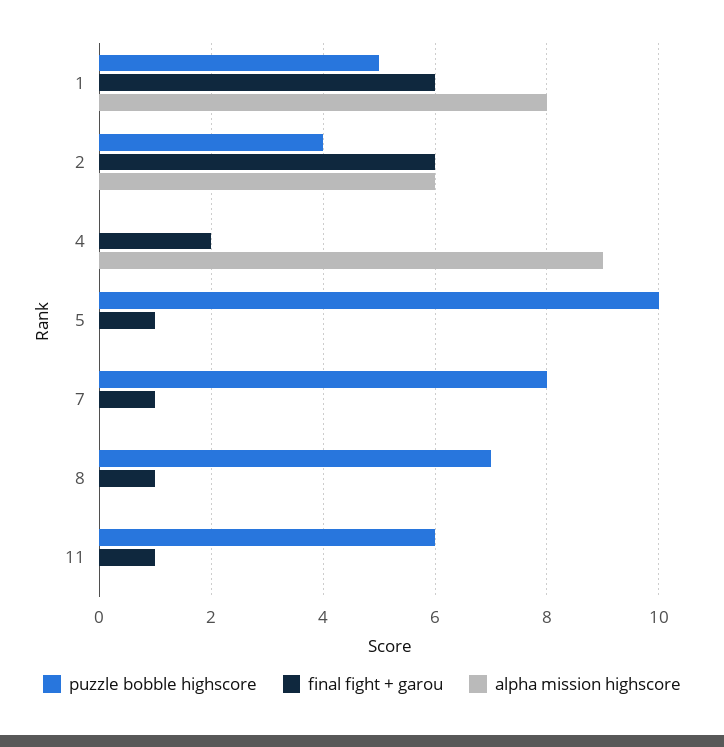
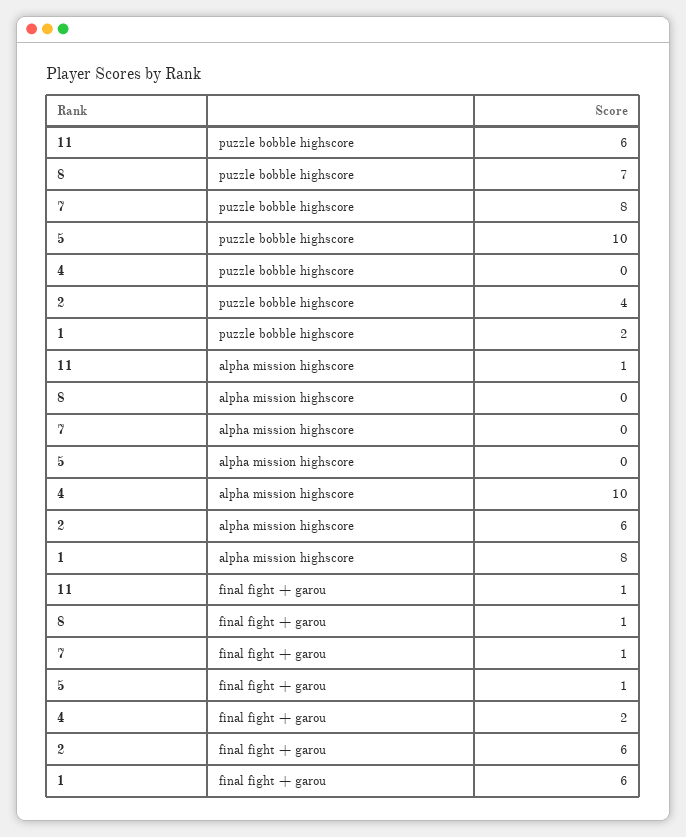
puzzle bobble highscore, 1: 5 -> 2
alpha mission highscore, 4: 9 -> 10
alpha mission highscore, 11: 0 -> 1

